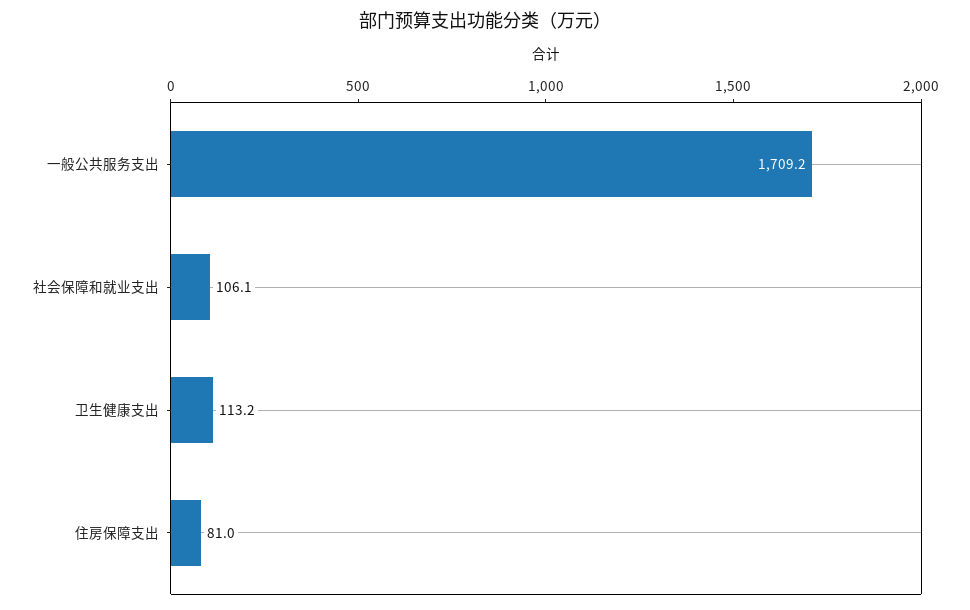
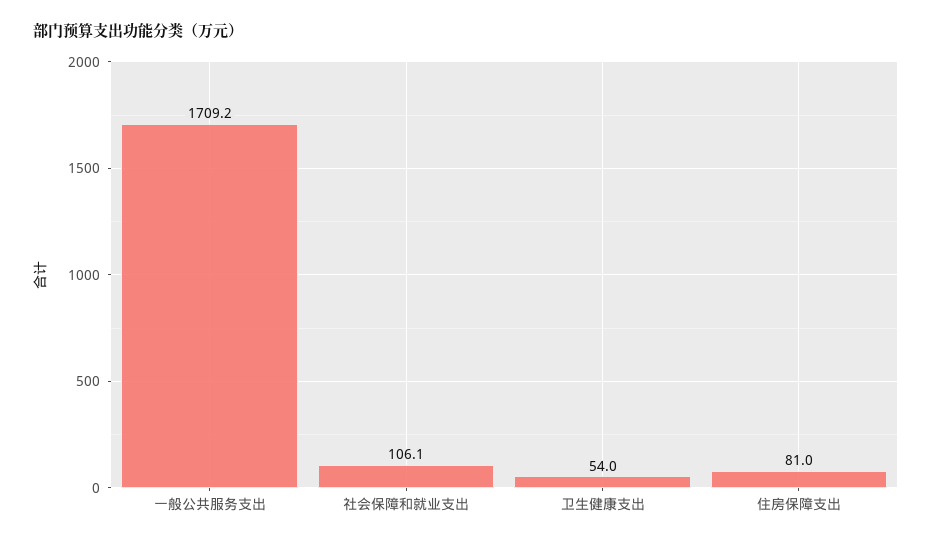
卫生健康支出: 113.2 -> 54

